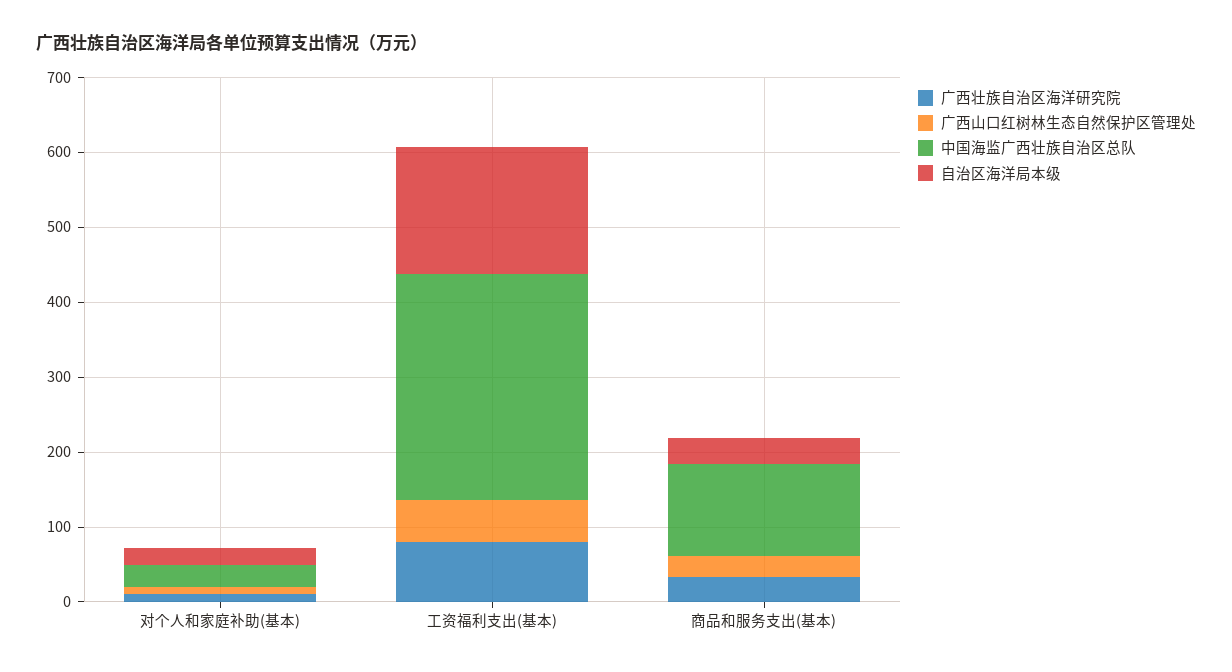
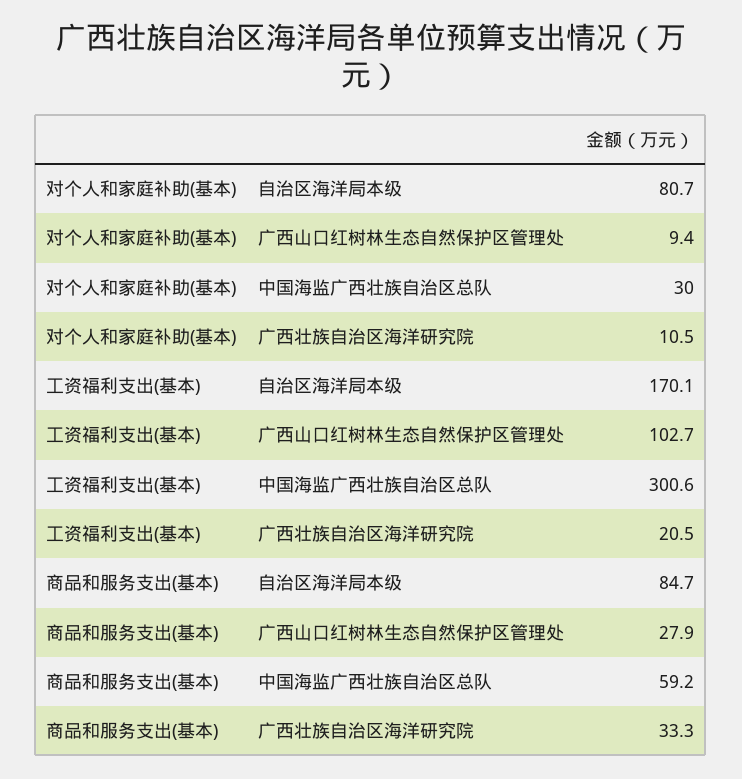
自治区海洋局本级, 对个人和家庭补助(基本): 20 -> 80.7
广西壮族自治区海洋研究院, 工资福利支出(基本): 80 -> 20.5
广西山口红树林生态自然保护区管理处, 工资福利支出(基本): 60 -> 102.7
中国海监广西壮族自治区总队, 商品和服务支出(基本): 120 -> 59.2
自治区海洋局本级, 商品和服务支出(基本): 40 -> 84.7

